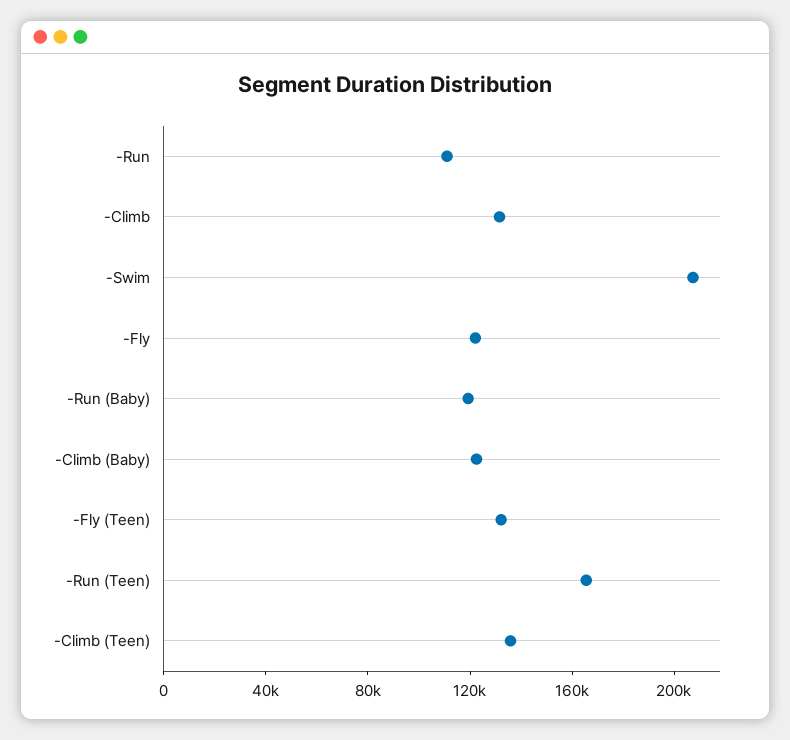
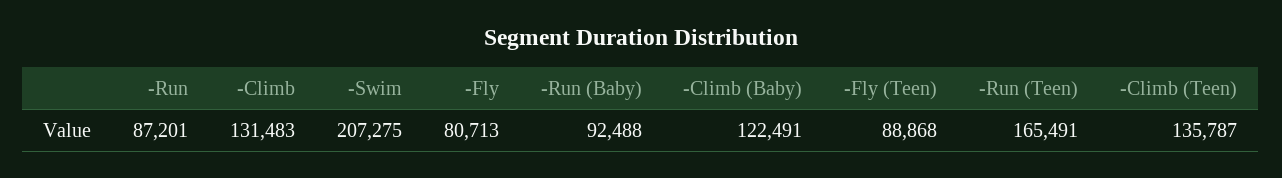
-Run: 110000 -> 87201
-Fly: 120000 -> 80713
-Run (Baby): 120000 -> 92488
-Fly (Teen): 130000 -> 88868

